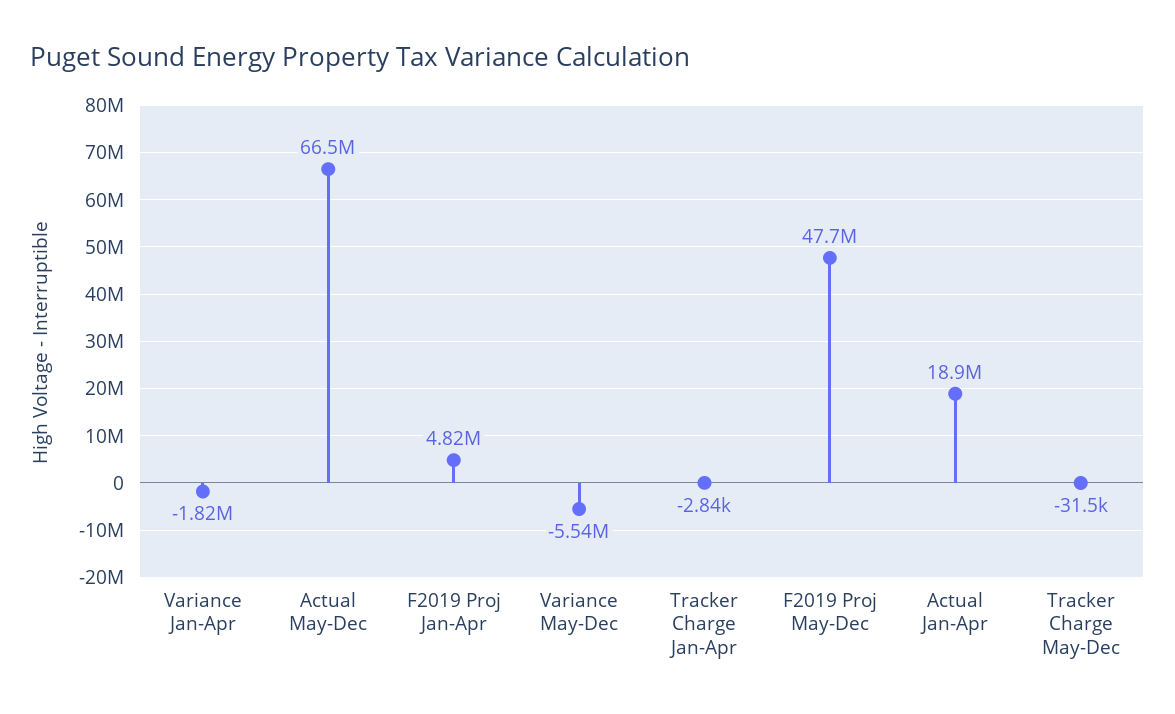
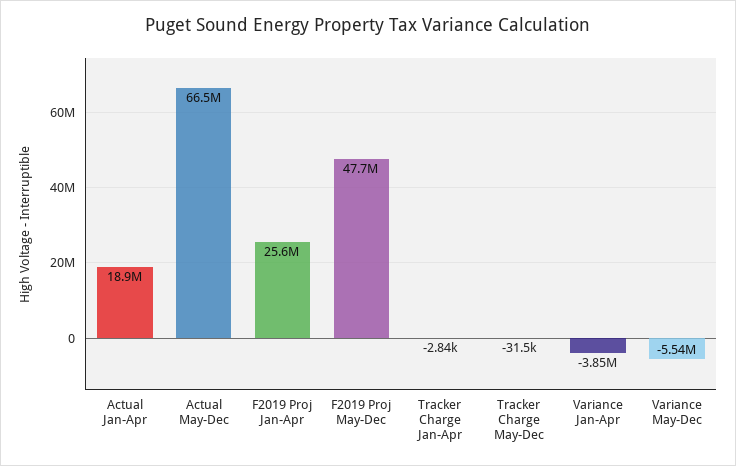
Variance Jan-Apr: -1820000 -> -3850000
F2019 Proj Jan-Apr: 4820000 -> 25600000

